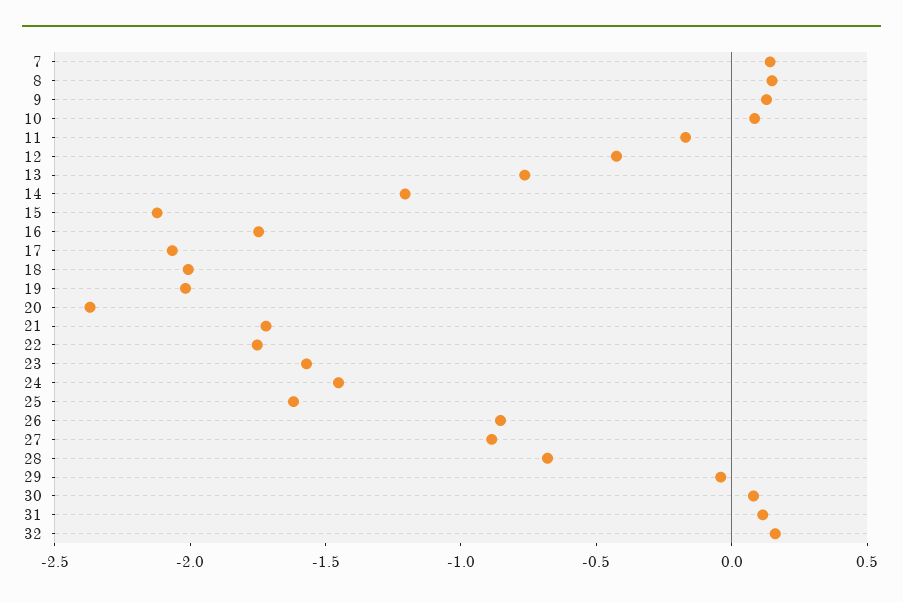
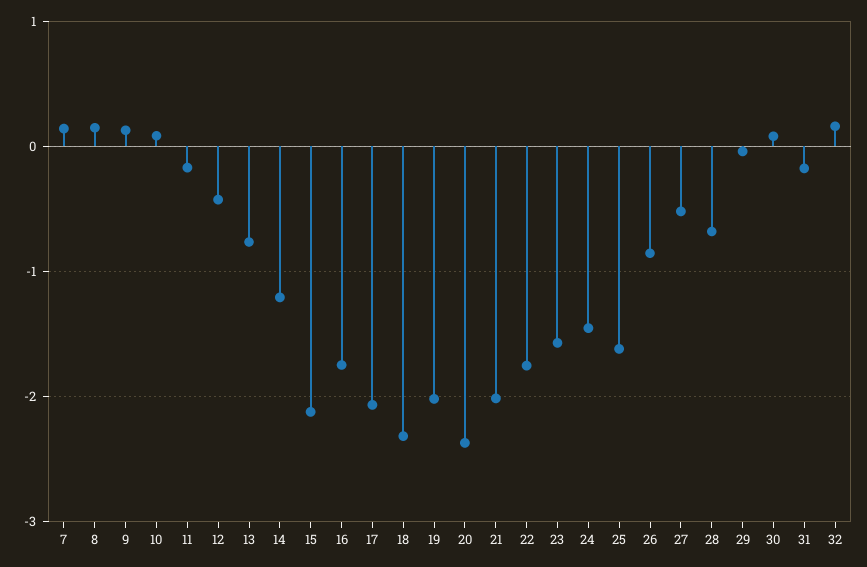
18: -2 -> -2.3
21: -1.7 -> -2
27: -0.9 -> -0.5
31: 0.1 -> -0.2

